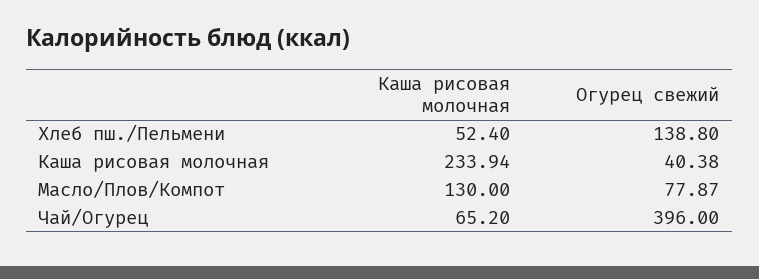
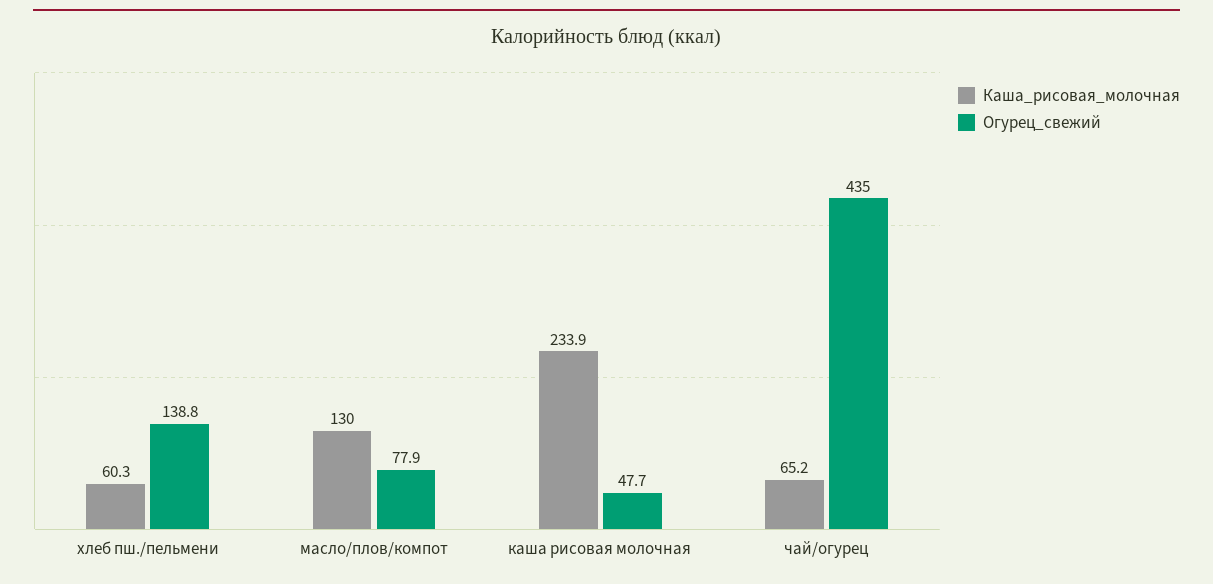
Каша рисовая молочная, Хлеб пш./Пельмени: 52.4 -> 60.3
Огурец свежий, Каша рисовая молочная: 40.38 -> 47.7
Огурец свежий, Чай/Огурец: 396 -> 435

